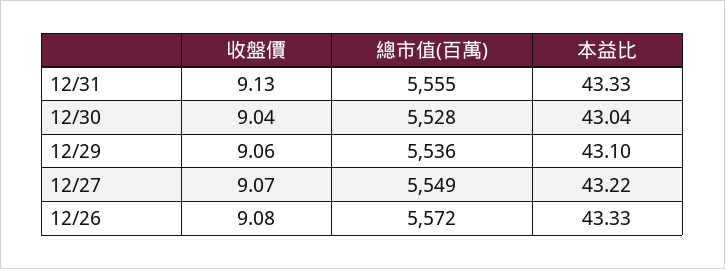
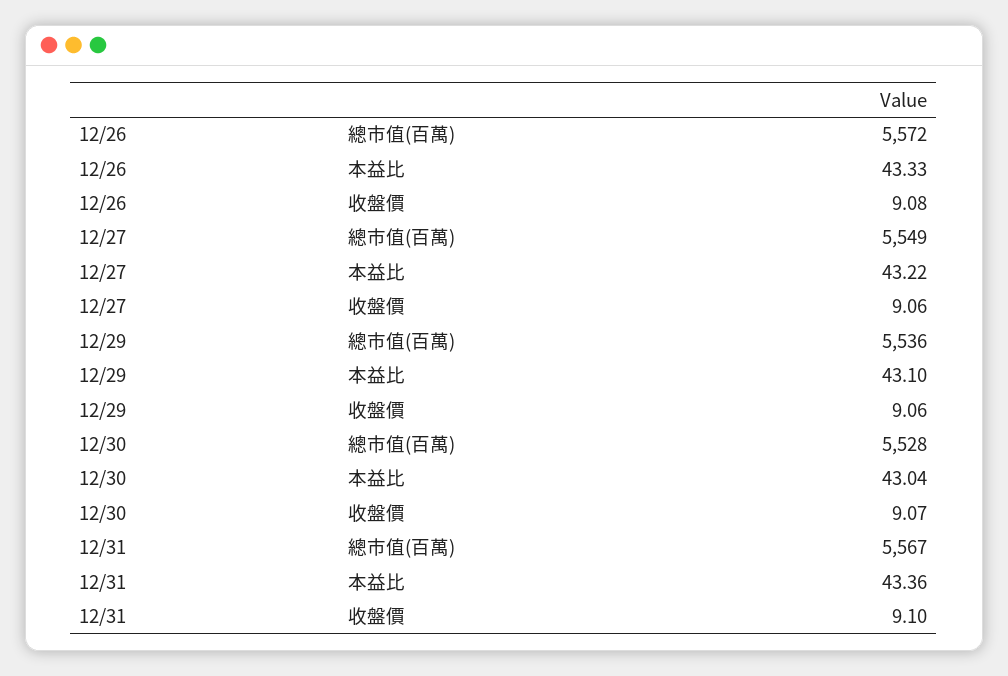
收盤價, 12/31: 9.13 -> 9.1
總市值(百萬), 12/31: 5555 -> 5567
本益比, 12/31: 43.33 -> 43.36
收盤價, 12/30: 9.04 -> 9.07
收盤價, 12/27: 9.07 -> 9.06

